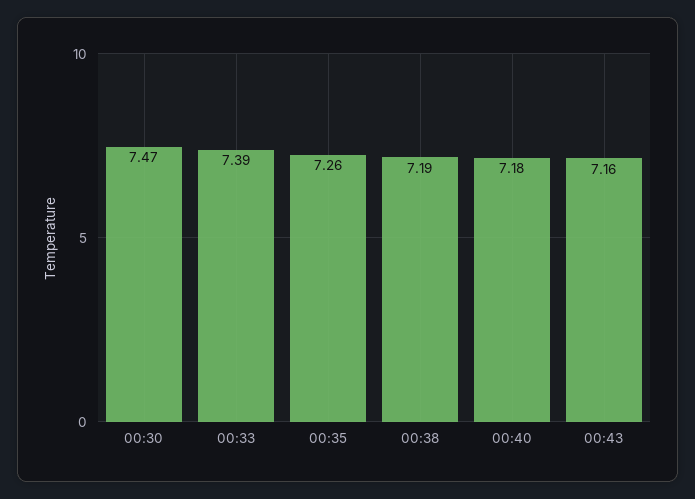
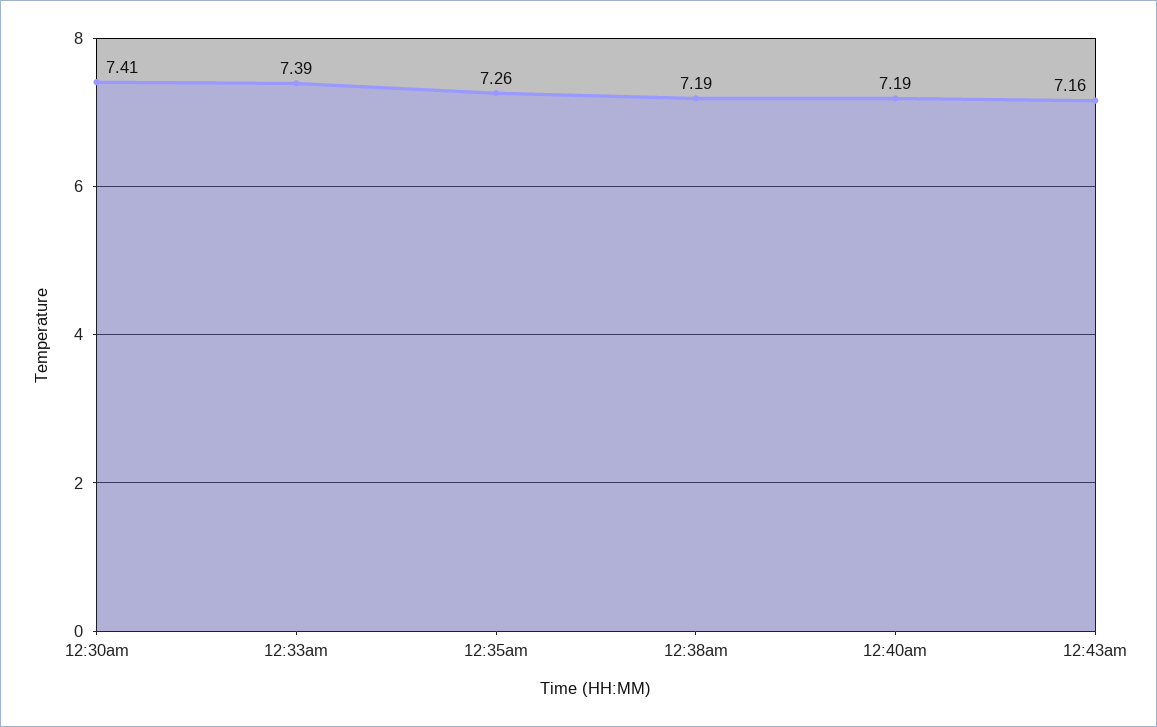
00:30: 7.47 -> 7.41
00:40: 7.18 -> 7.19

